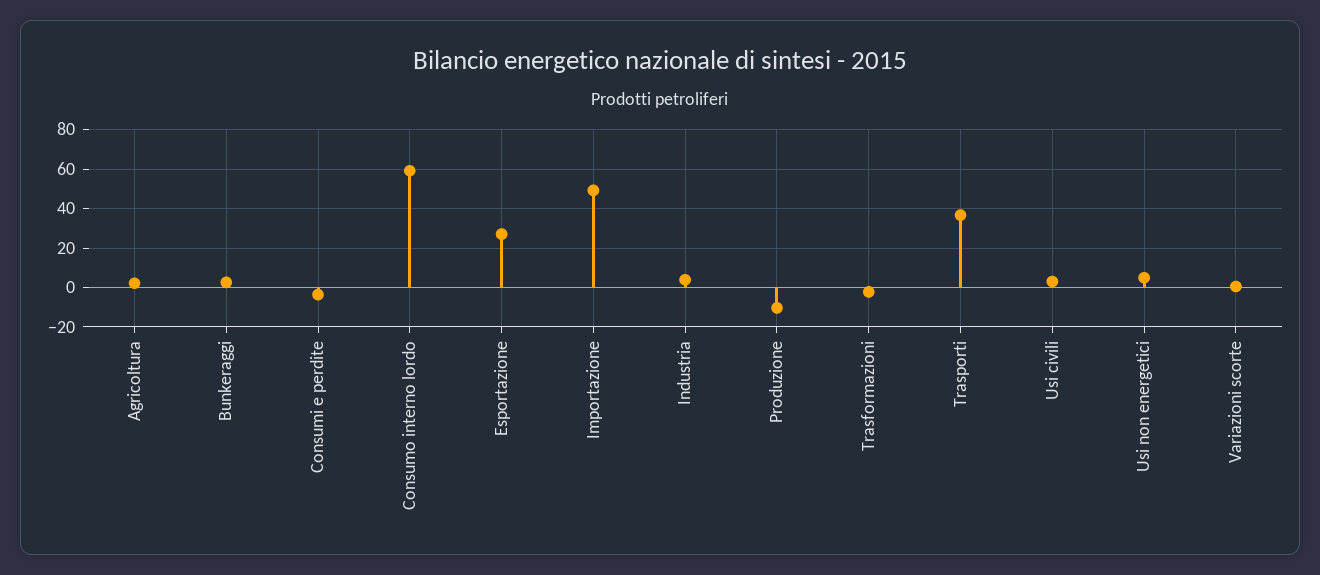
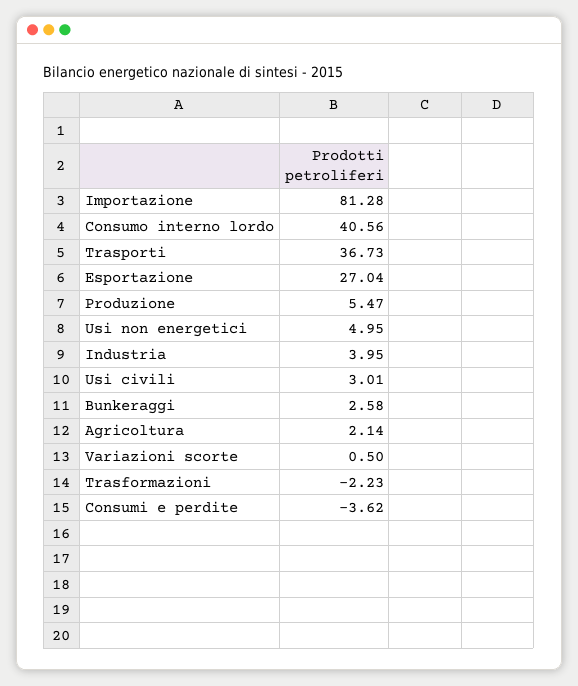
Consumo interno lordo: 60 -> 40.56
Importazione: 50 -> 81.28
Produzione: -10 -> 5.47

